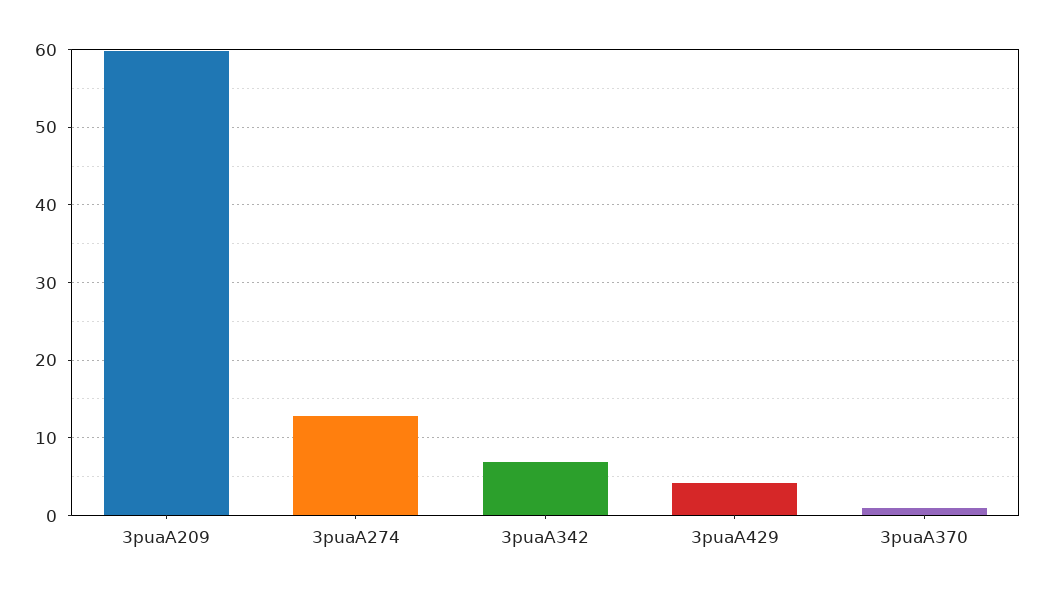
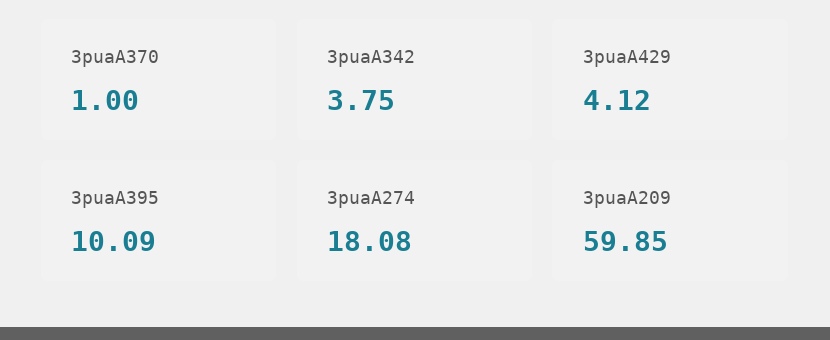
3puaA274: 13 -> 18.08
3puaA342: 7 -> 3.75
3puaA395: none -> 10.09

